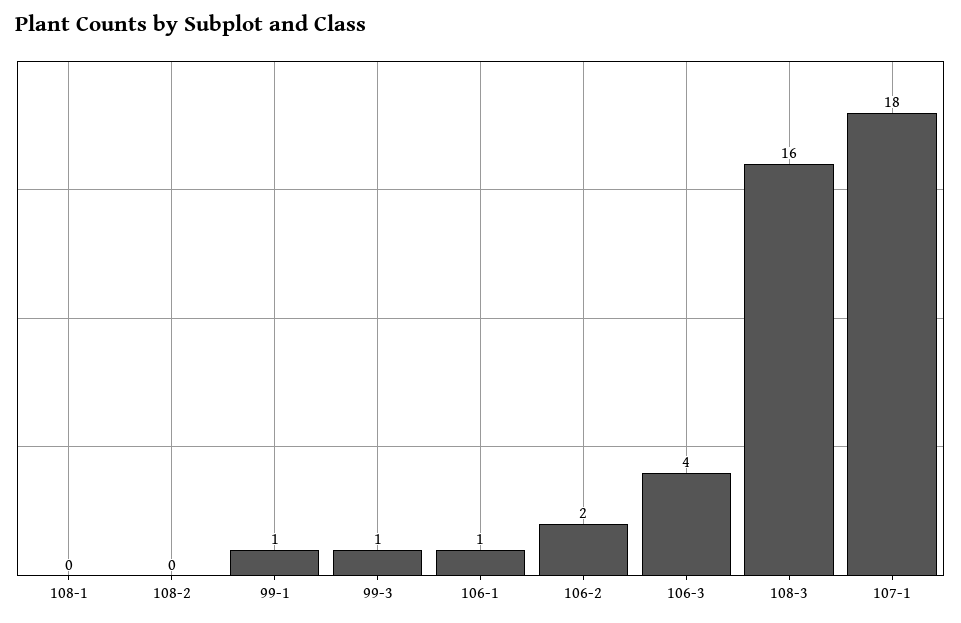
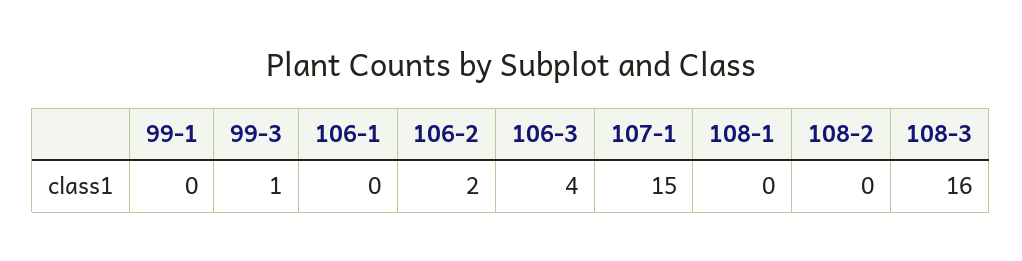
99-1: 1 -> 0
106-1: 1 -> 0
107-1: 18 -> 15

